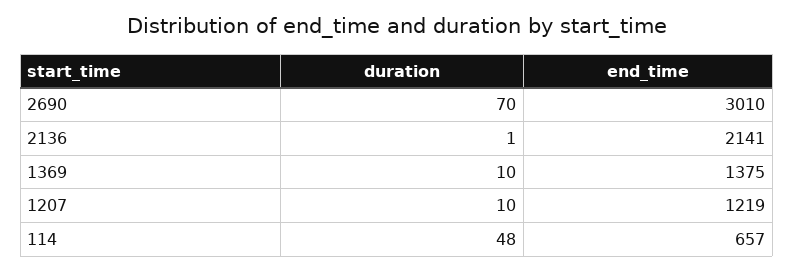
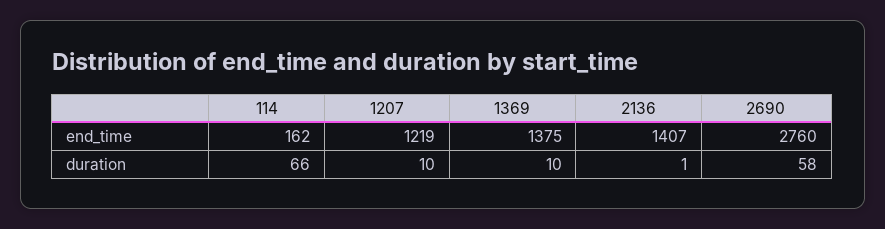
duration, 2690: 70 -> 58
end_time, 2690: 3010 -> 2760
end_time, 2136: 2141 -> 1407
duration, 114: 48 -> 66
end_time, 114: 657 -> 162

